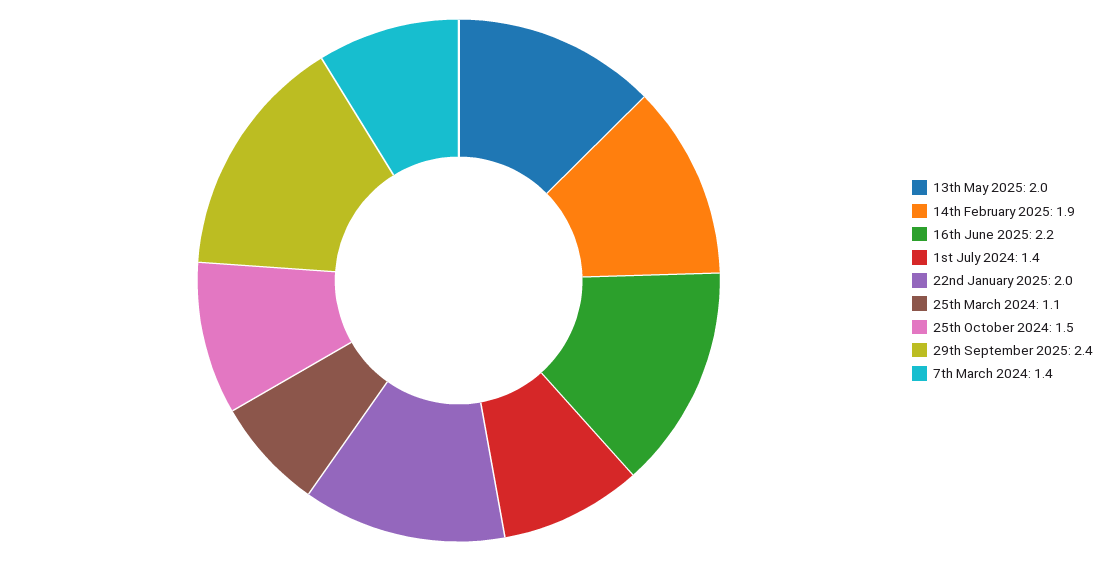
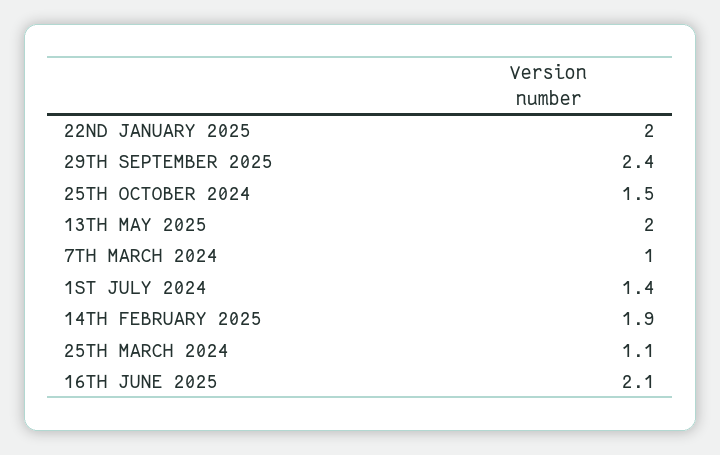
16th June 2025: 2.2 -> 2.1
7th March 2024: 1.4 -> 1

